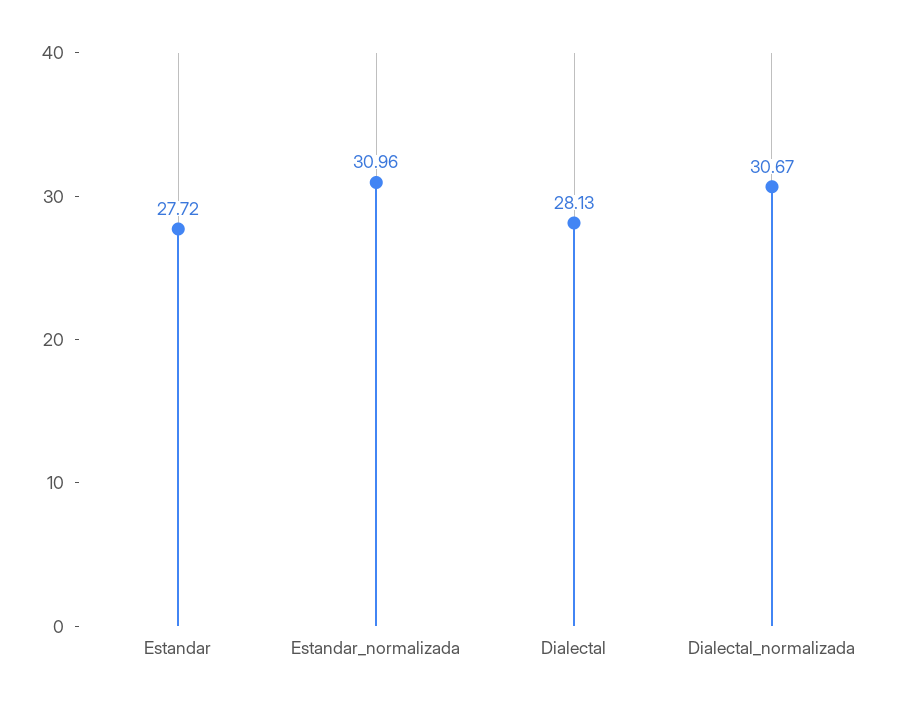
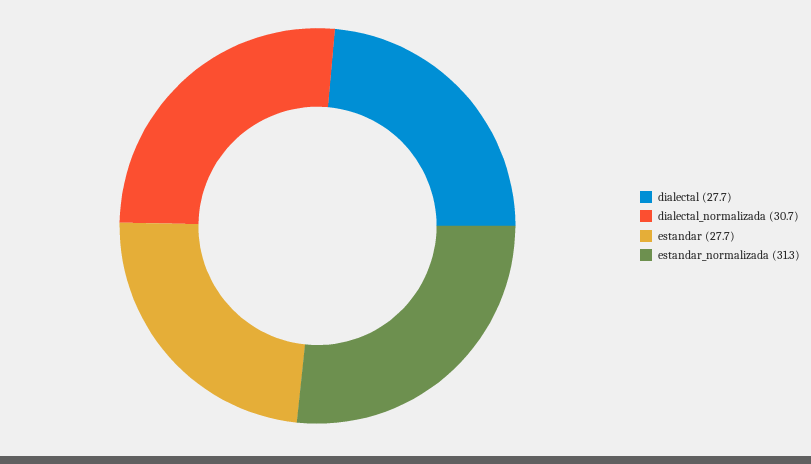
Estandar_normalizada: 30.96 -> 31.3
Dialectal: 28.13 -> 27.7

